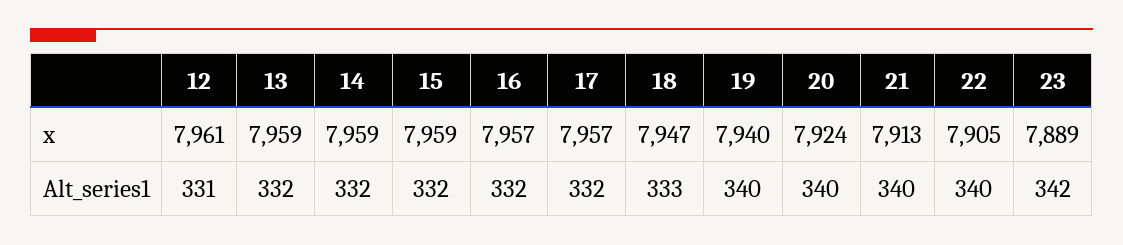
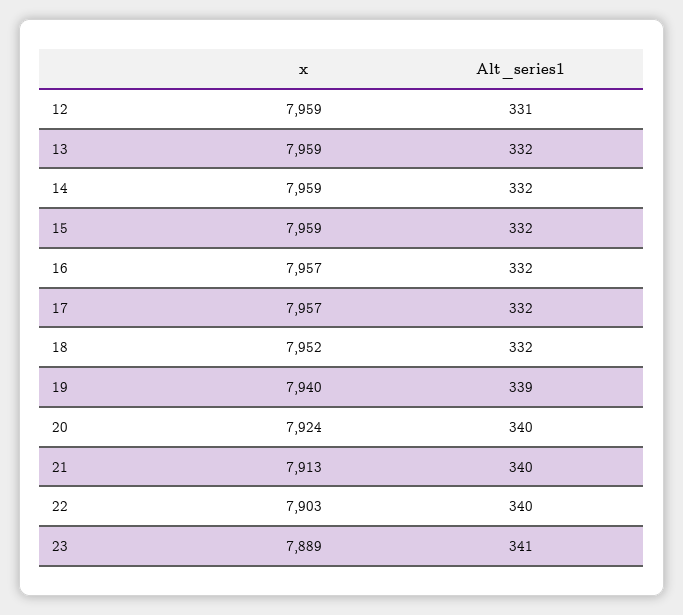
12, x: 7961 -> 7959
18, x: 7947 -> 7952
22, x: 7905 -> 7903
18, Alt_series1: 333 -> 332
19, Alt_series1: 340 -> 339
23, Alt_series1: 342 -> 341

